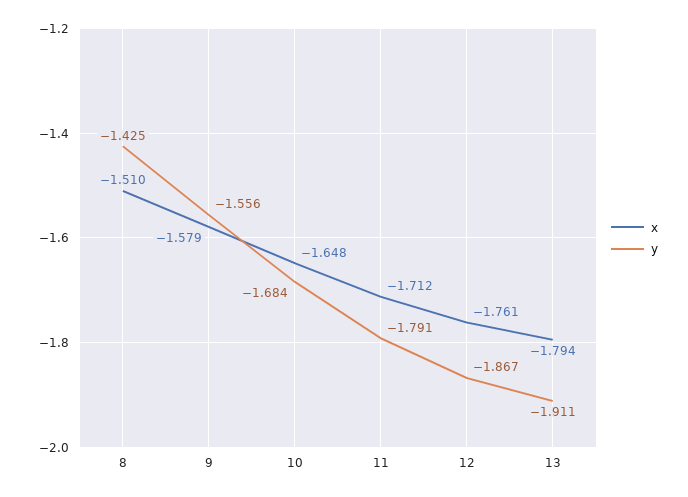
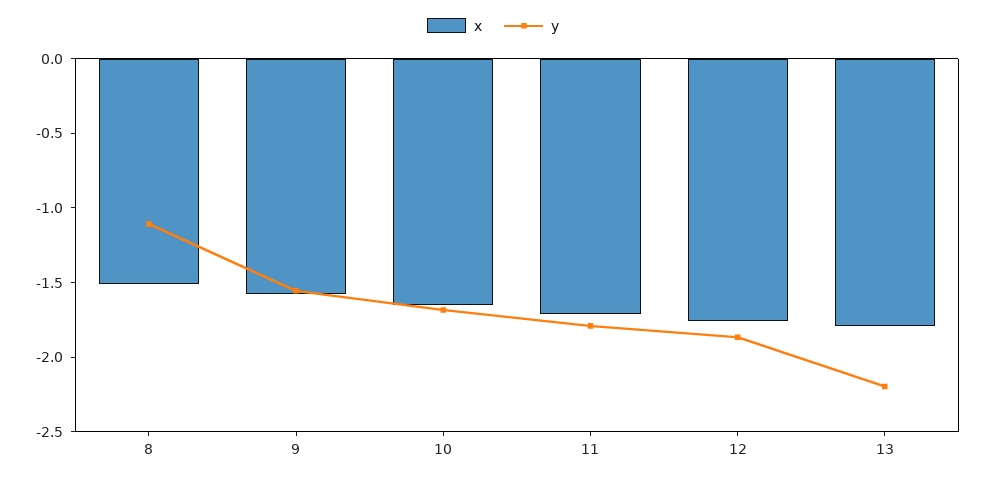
y, 8: -1.425 -> -1.1
y, 13: -1.911 -> -2.2

